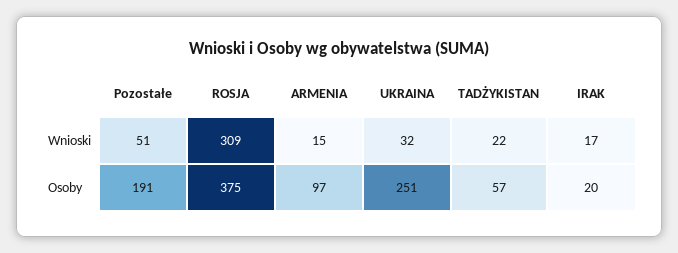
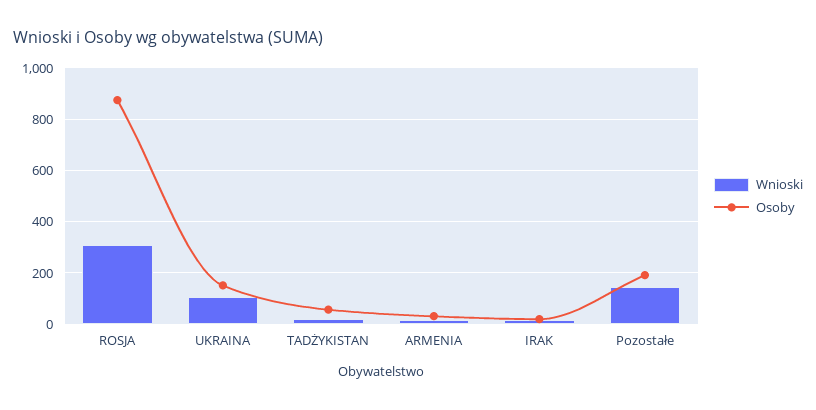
Wnioski, Pozostałe: 51 -> 150
Wnioski, UKRAINA: 32 -> 100
Osoby, ROSJA: 375 -> 875
Osoby, ARMENIA: 97 -> 25
Osoby, UKRAINA: 251 -> 150

